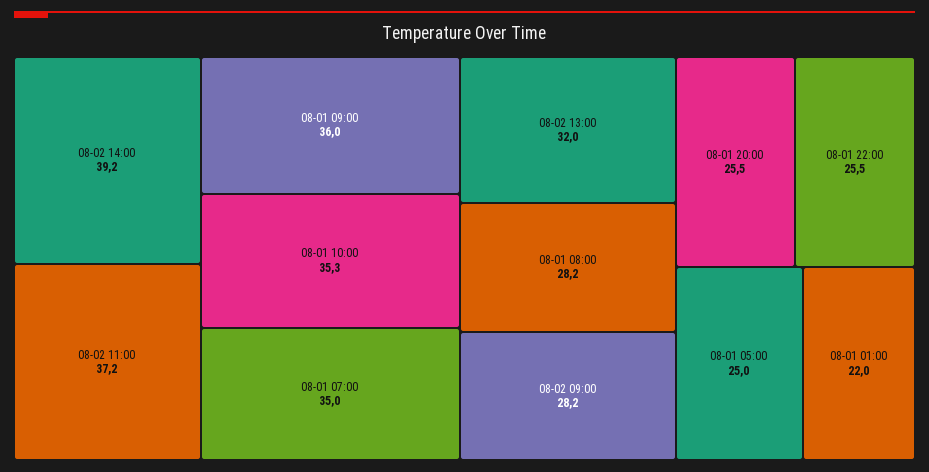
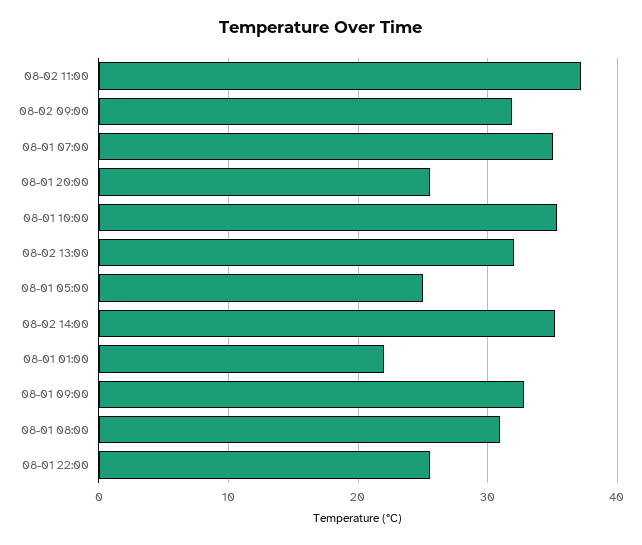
08-02 14:00: 39.2 -> 35
08-01 09:00: 36 -> 33
08-01 08:00: 28.2 -> 31
08-02 09:00: 28.2 -> 32

